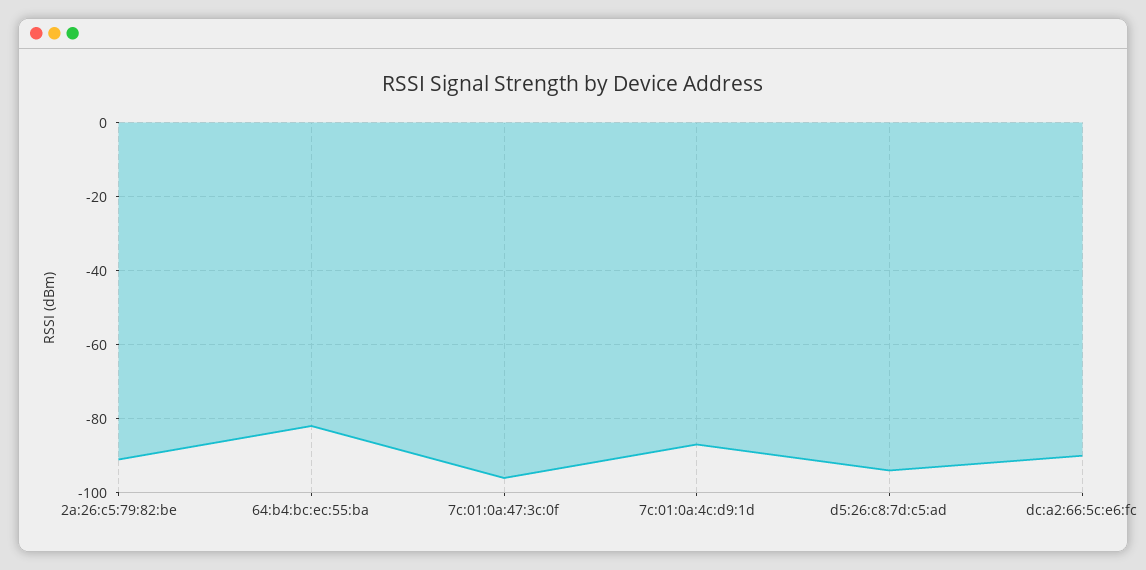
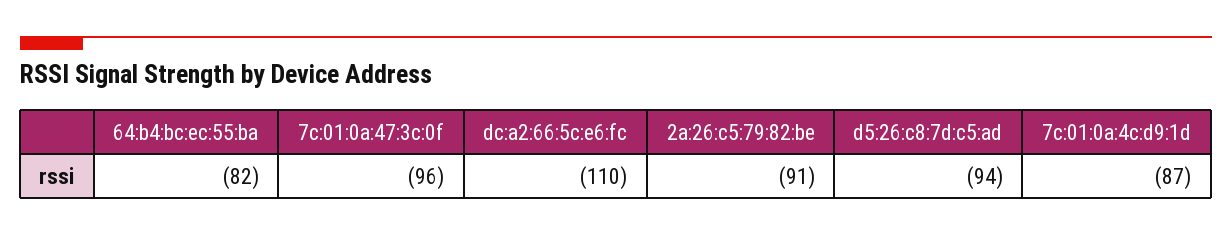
dc:a2:66:5c:e6:fc: -90 -> -110

